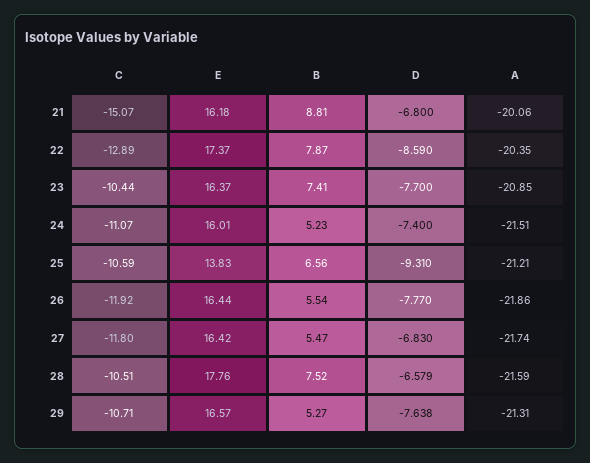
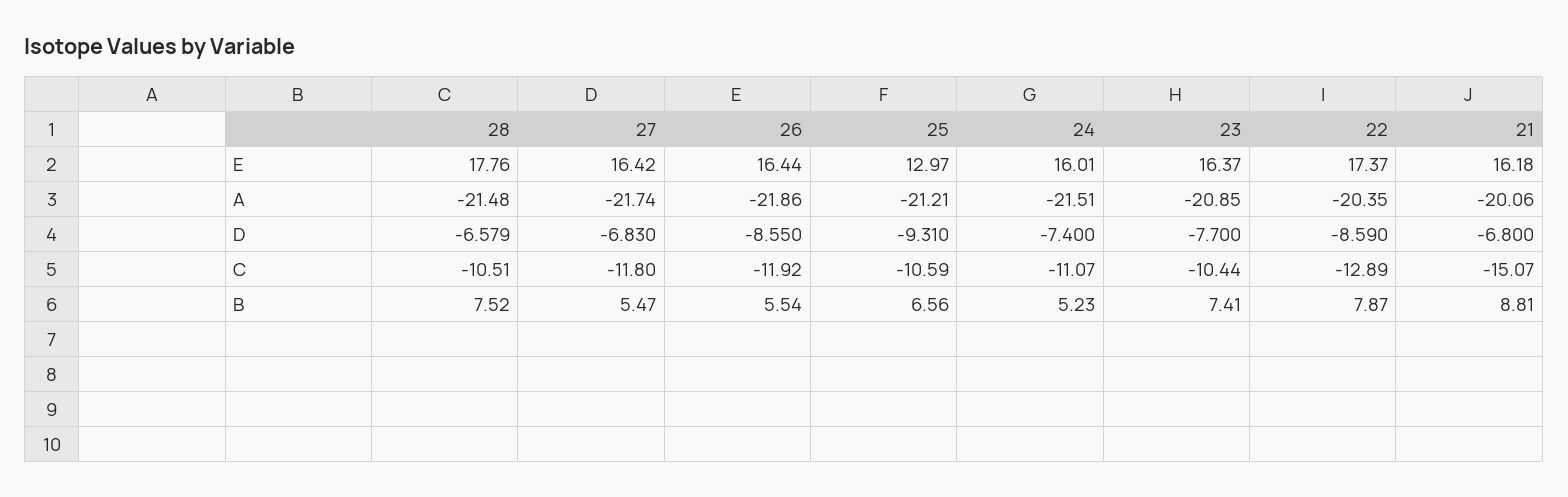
E, 25: 13.83 -> 12.97
D, 26: -7.77 -> -8.55
A, 28: -21.59 -> -21.48
C, 29: -10.71 -> none
E, 29: 16.57 -> none
B, 29: 5.27 -> none
D, 29: -7.638 -> none
A, 29: -21.31 -> none

